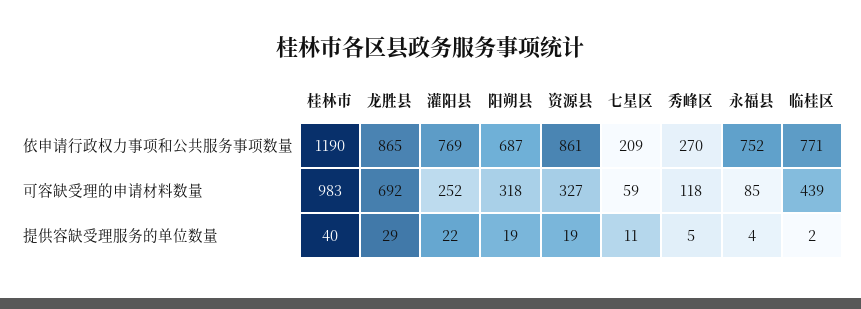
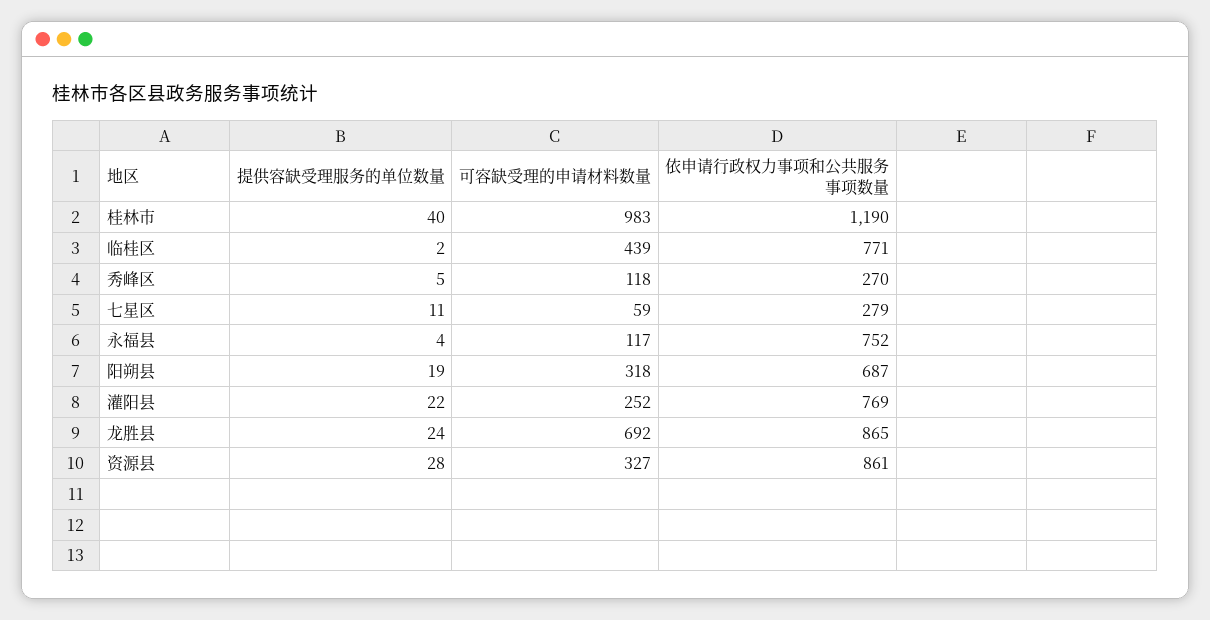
七星区, 依申请行政权力事项和公共服务事项数量: 209 -> 279
永福县, 可容缺受理的申请材料数量: 85 -> 117
龙胜县, 提供容缺受理服务的单位数量: 29 -> 24
资源县, 提供容缺受理服务的单位数量: 19 -> 28

